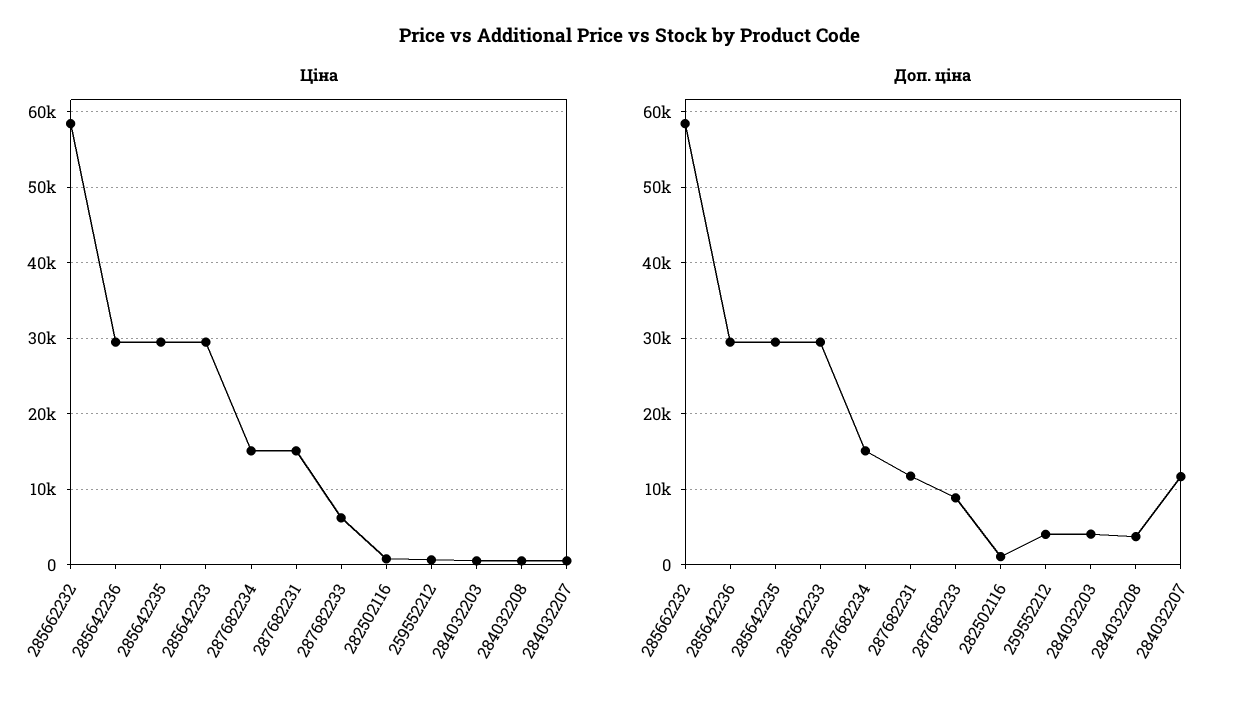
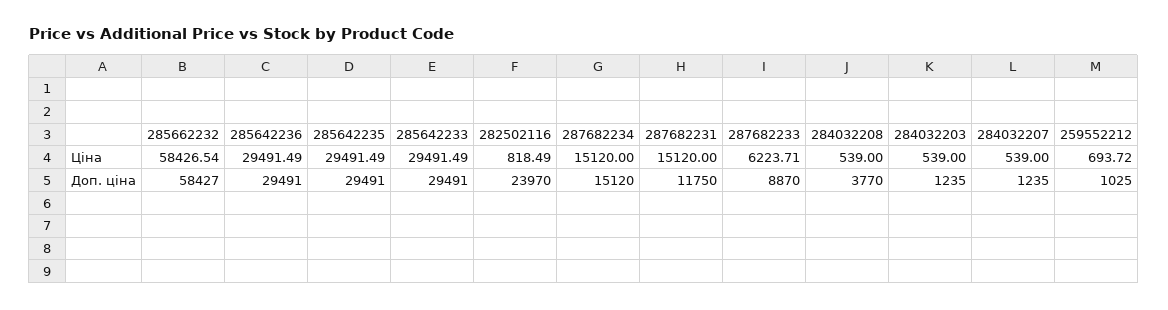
Доп. ціна, 282502116: 1000 -> 23970
Доп. ціна, 259552212: 4000 -> 1025
Доп. ціна, 284032203: 4000 -> 1235
Доп. ціна, 284032207: 12000 -> 1235

